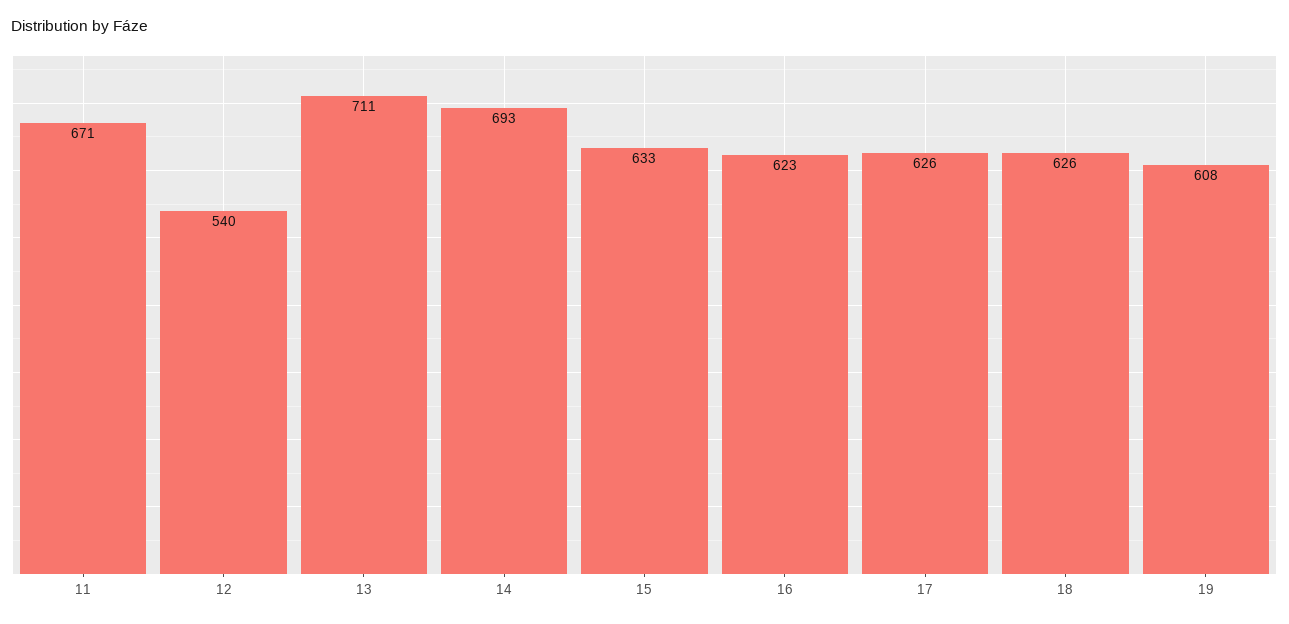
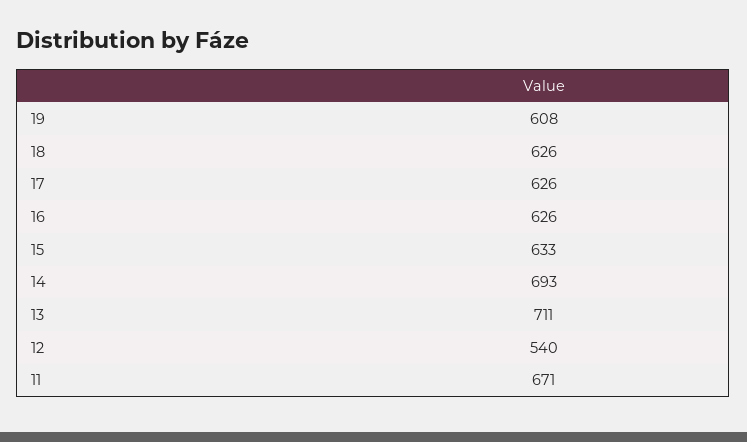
16: 623 -> 626

